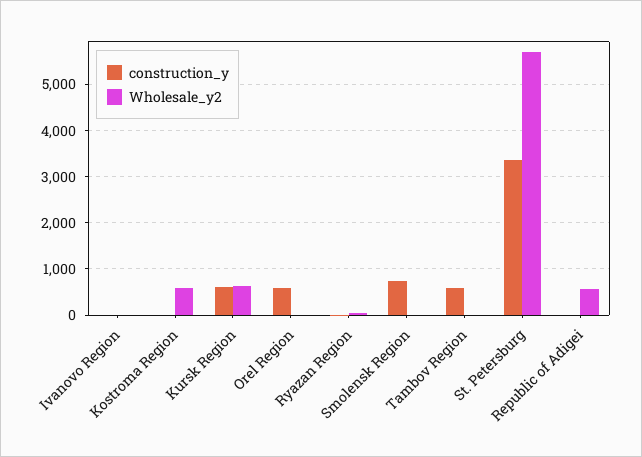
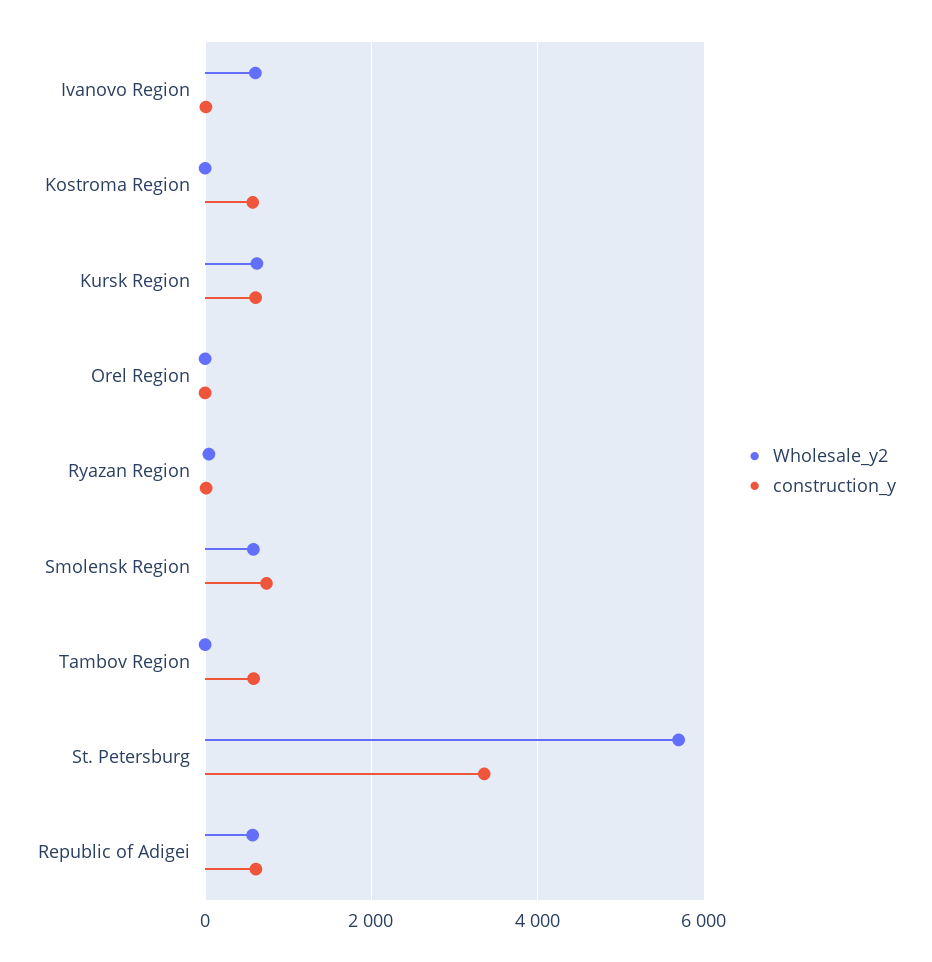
Wholesale_y2, Ivanovo Region: 0 -> 600
construction_y, Kostroma Region: 0 -> 600
Wholesale_y2, Kostroma Region: 600 -> 0
construction_y, Orel Region: 600 -> 0
Wholesale_y2, Smolensk Region: 0 -> 600
construction_y, Republic of Adigei: 0 -> 600

